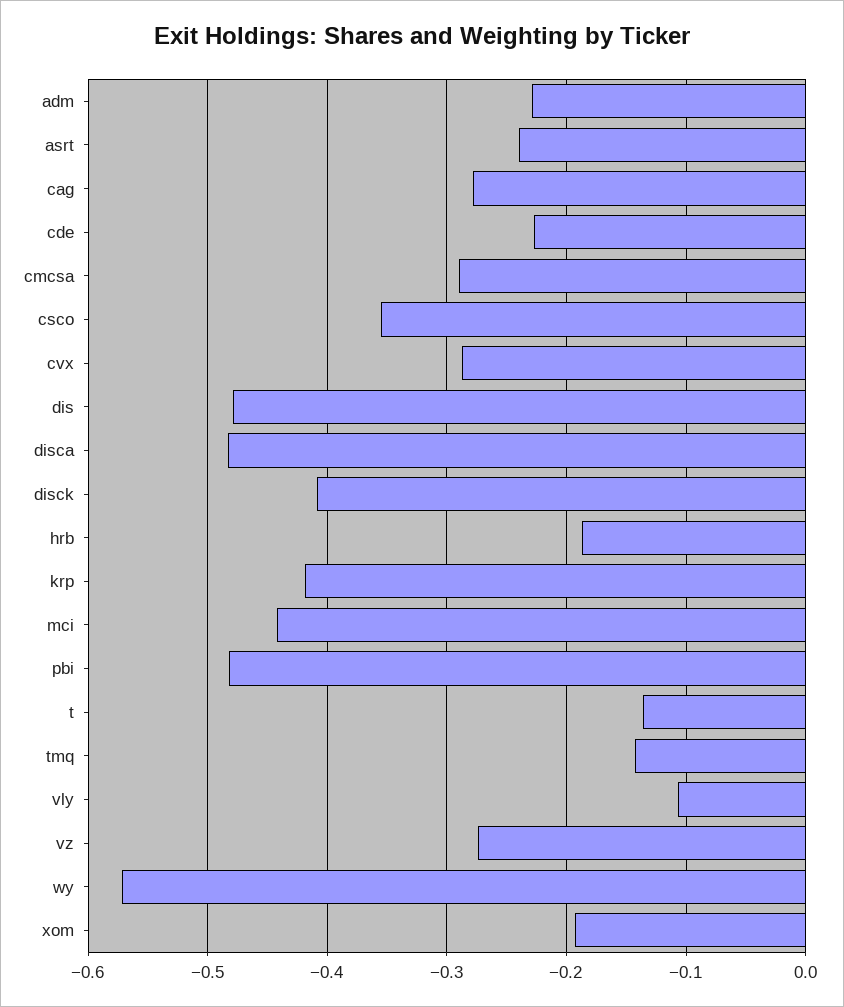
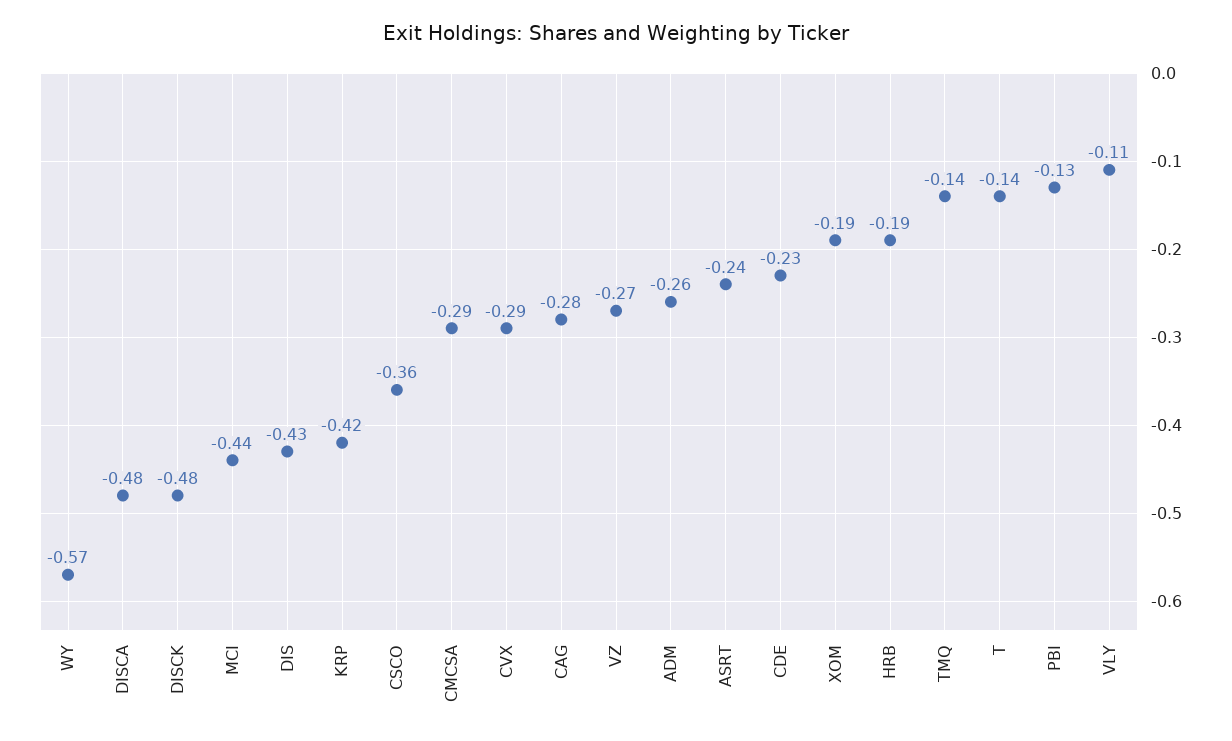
adm: -0.23 -> -0.26
dis: -0.48 -> -0.43
disck: -0.41 -> -0.48
pbi: -0.48 -> -0.13

